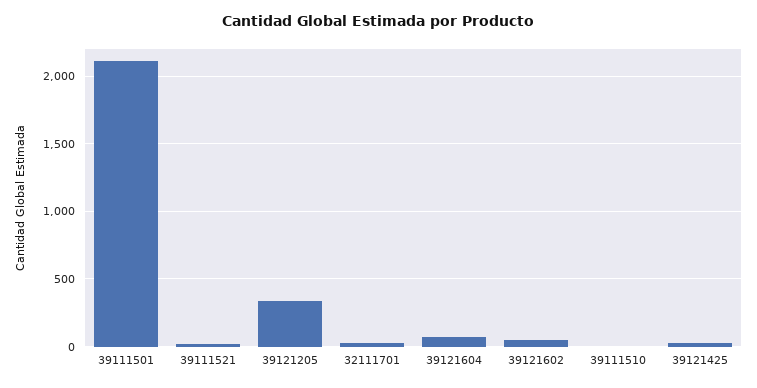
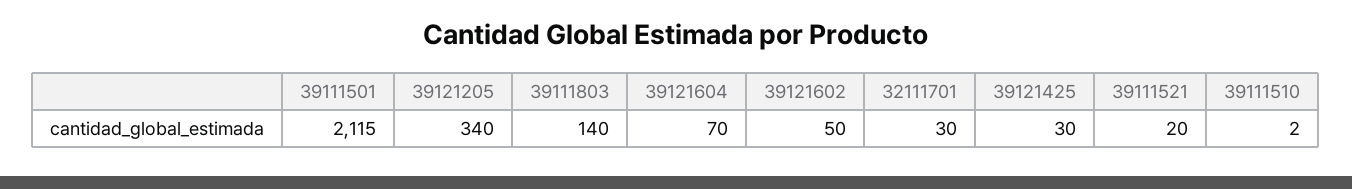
39111803: none -> 140

